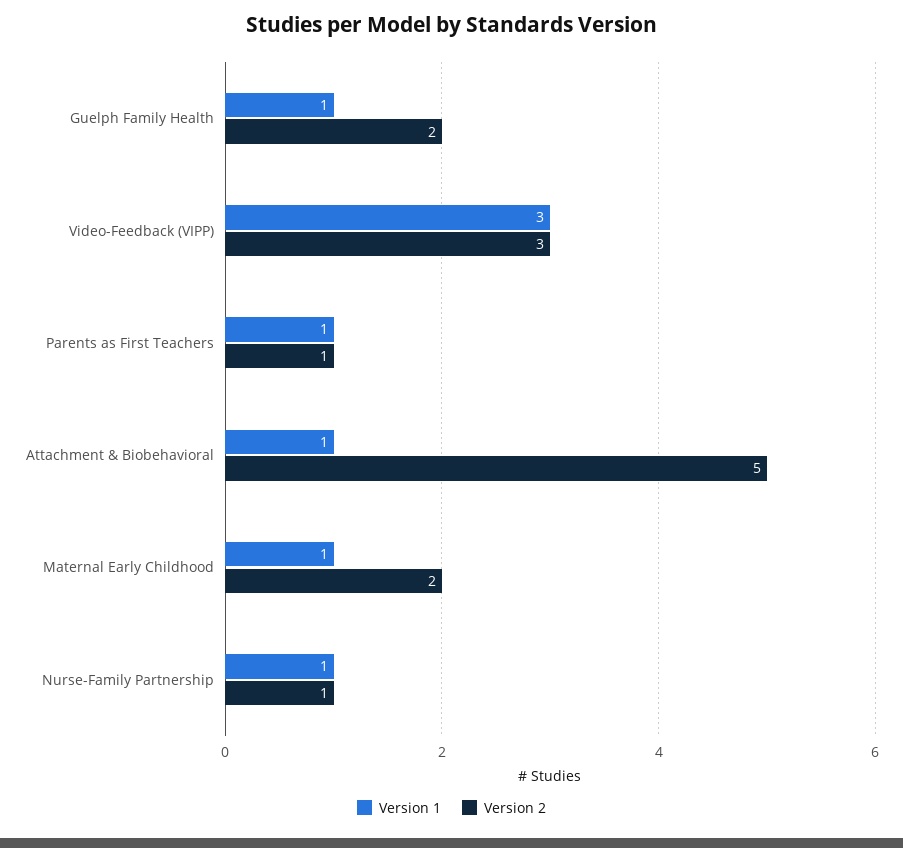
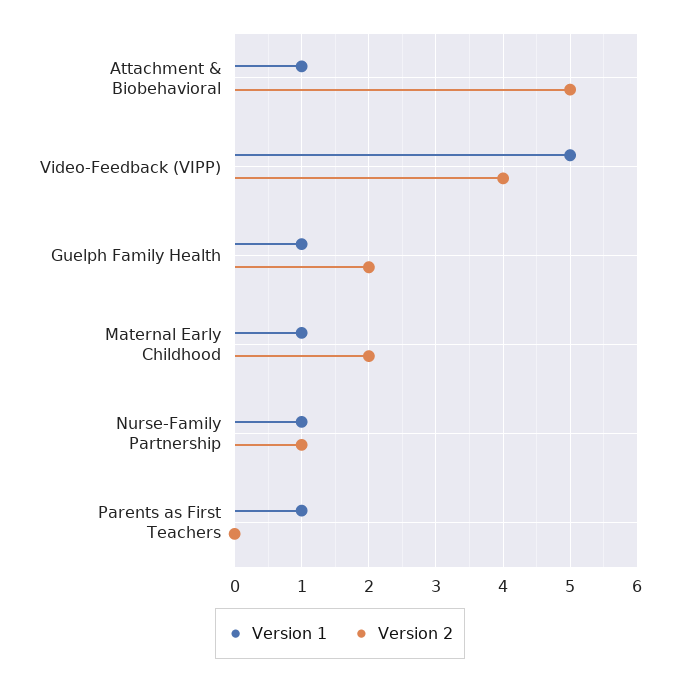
Version 1, Video-Feedback (VIPP): 3 -> 5
Version 2, Video-Feedback (VIPP): 3 -> 4
Version 2, Parents as First Teachers: 1 -> 0

